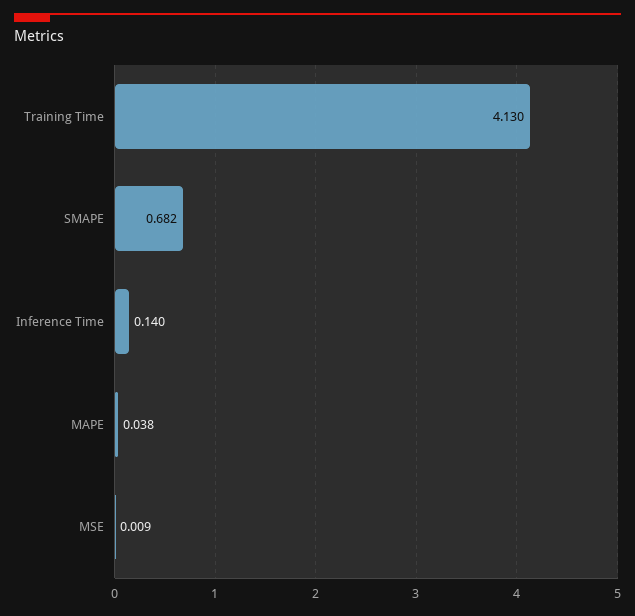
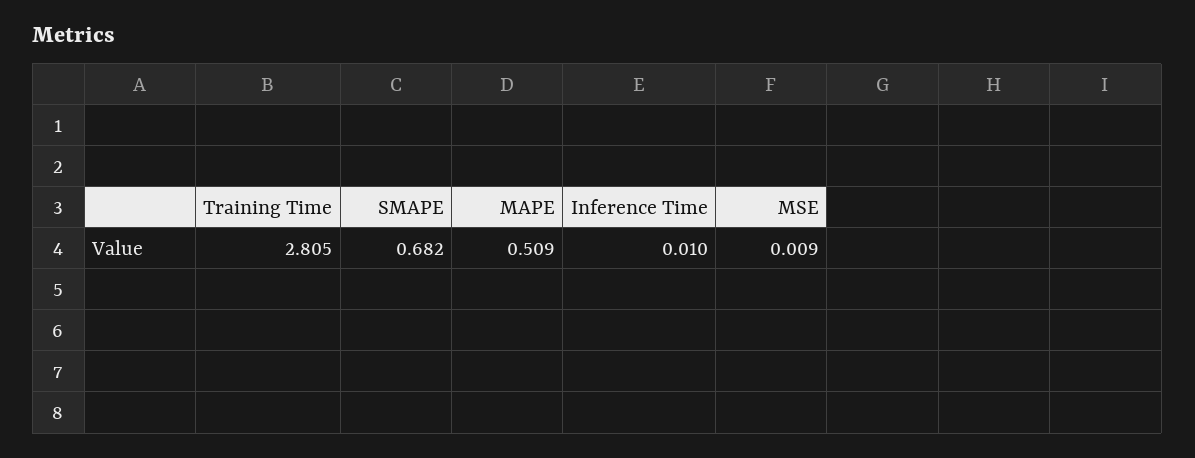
Training Time: 4.13 -> 2.805
Inference Time: 0.14 -> 0.01
MAPE: 0.038 -> 0.509

